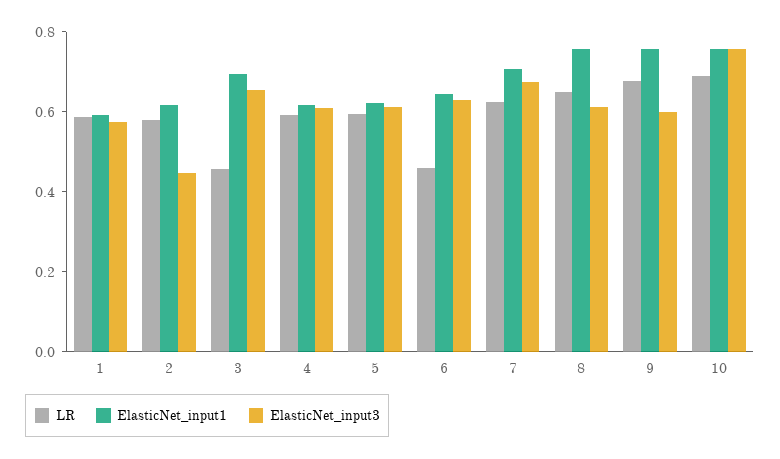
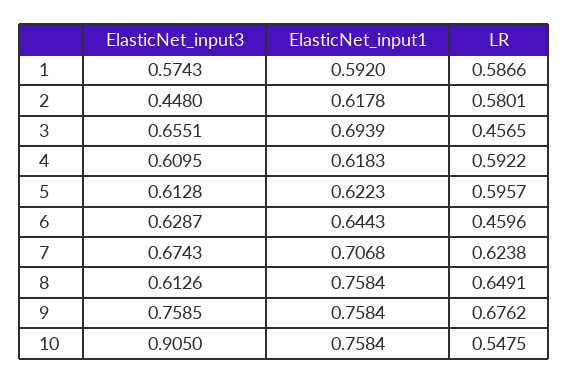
ElasticNet_input3, 9: 0.6 -> 0.7585
LR, 10: 0.7 -> 0.5475
ElasticNet_input3, 10: 0.75 -> 0.905

